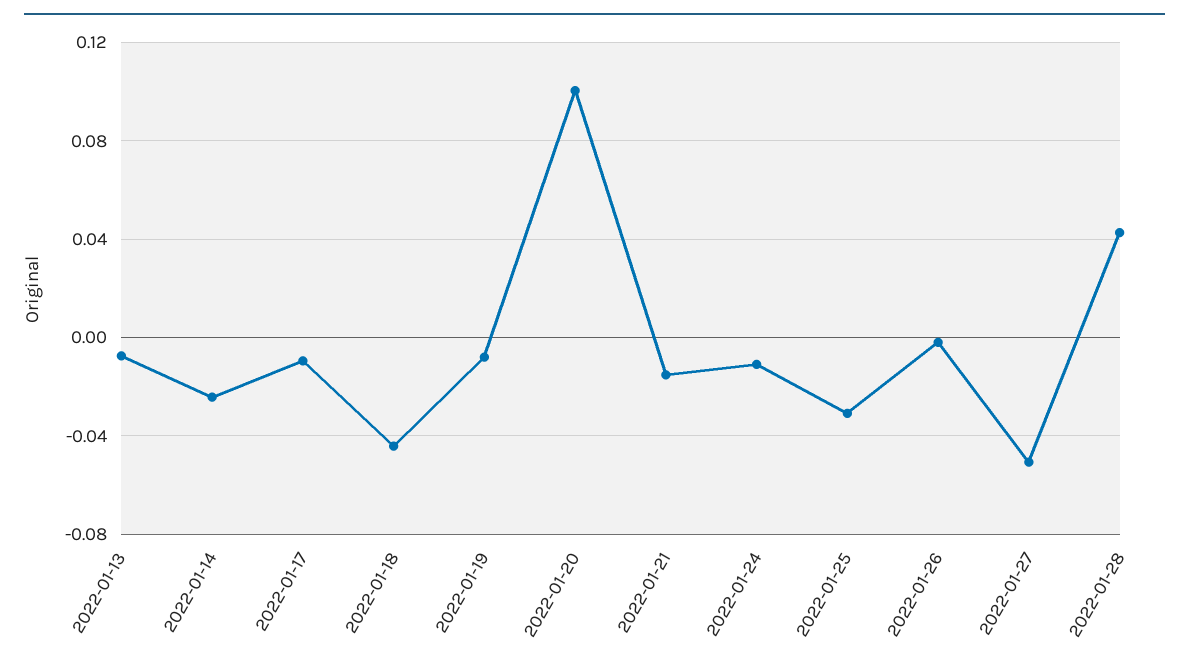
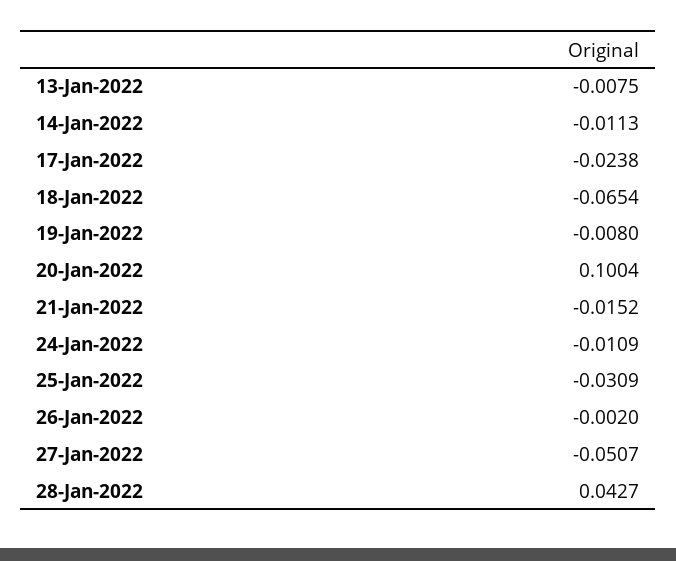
2022-01-14: -0.025 -> -0.0113
2022-01-17: -0.01 -> -0.0238
2022-01-18: -0.045 -> -0.0654

